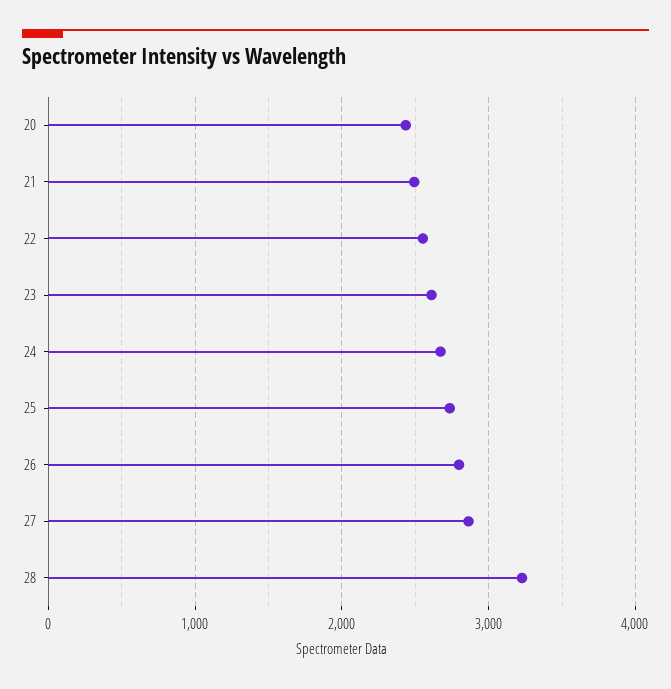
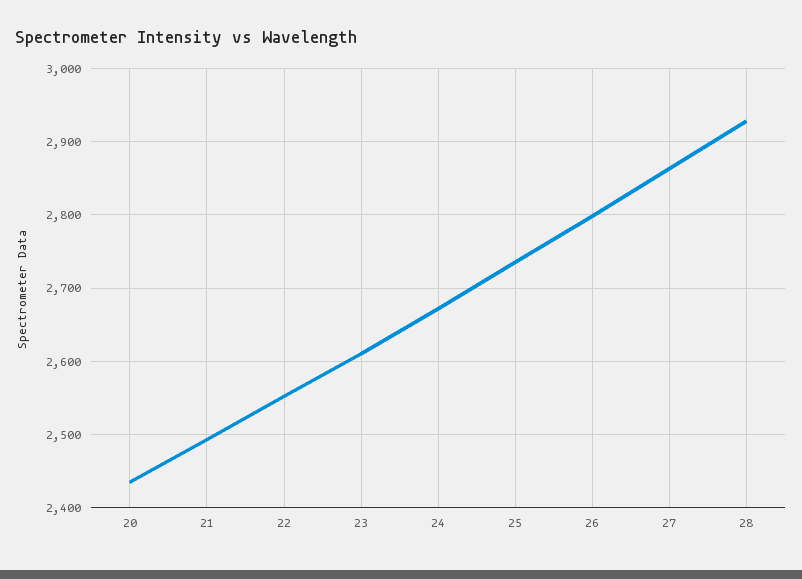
28: 3200 -> 2930

